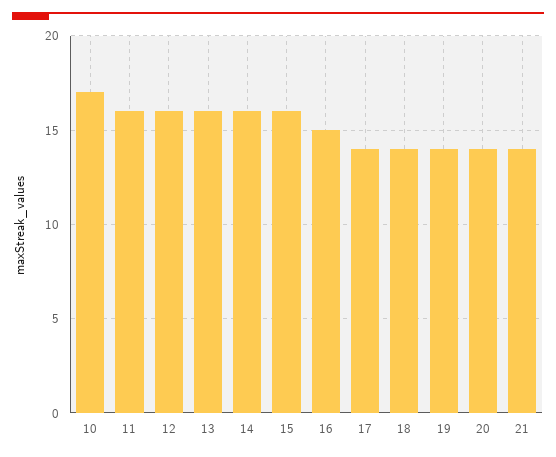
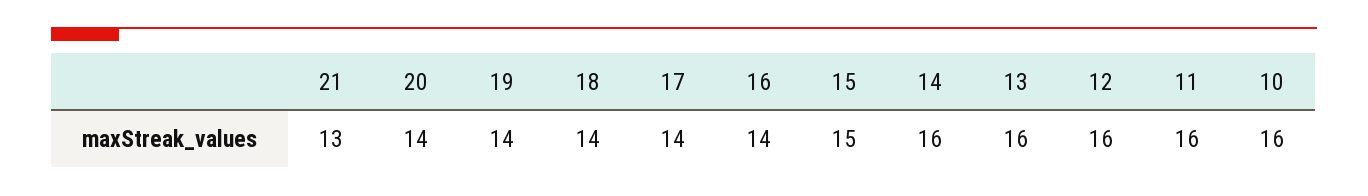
10: 17 -> 16
15: 16 -> 15
16: 15 -> 14
21: 14 -> 13

